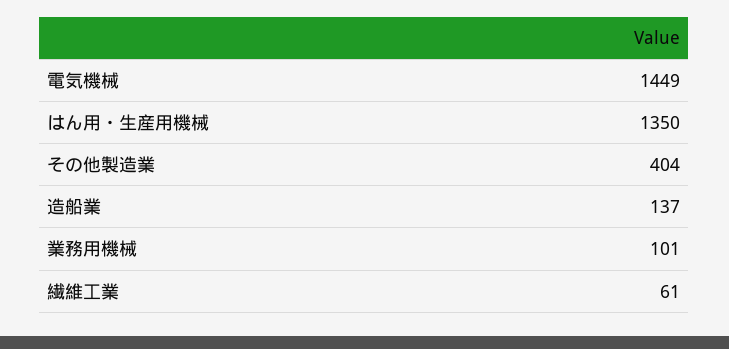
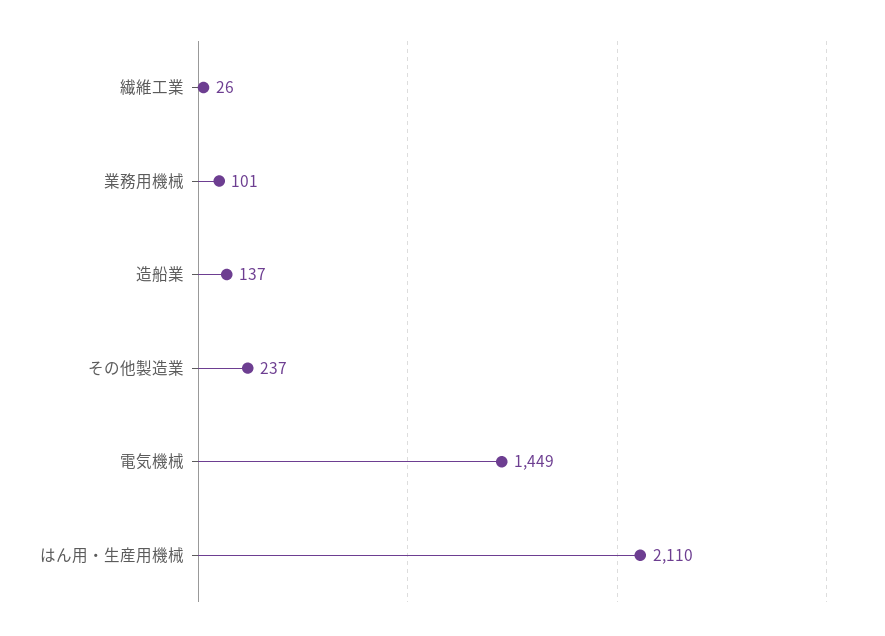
はん用・生産用機械: 1350 -> 2110
その他製造業: 404 -> 237
繊維工業: 61 -> 26

